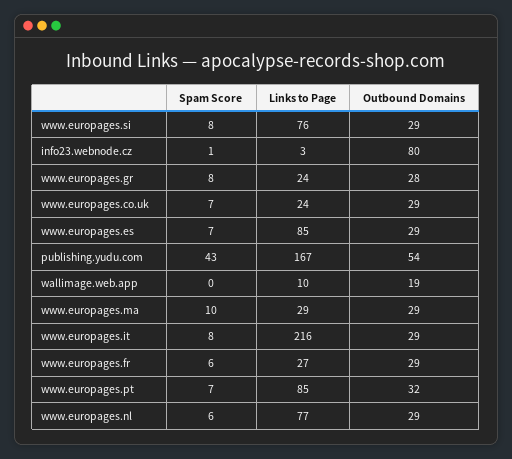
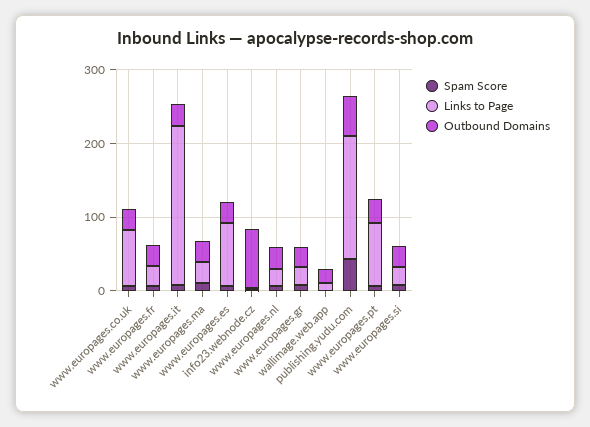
Links to Page, www.europages.si: 76 -> 20
Links to Page, www.europages.co.uk: 24 -> 80
Links to Page, www.europages.nl: 77 -> 20

